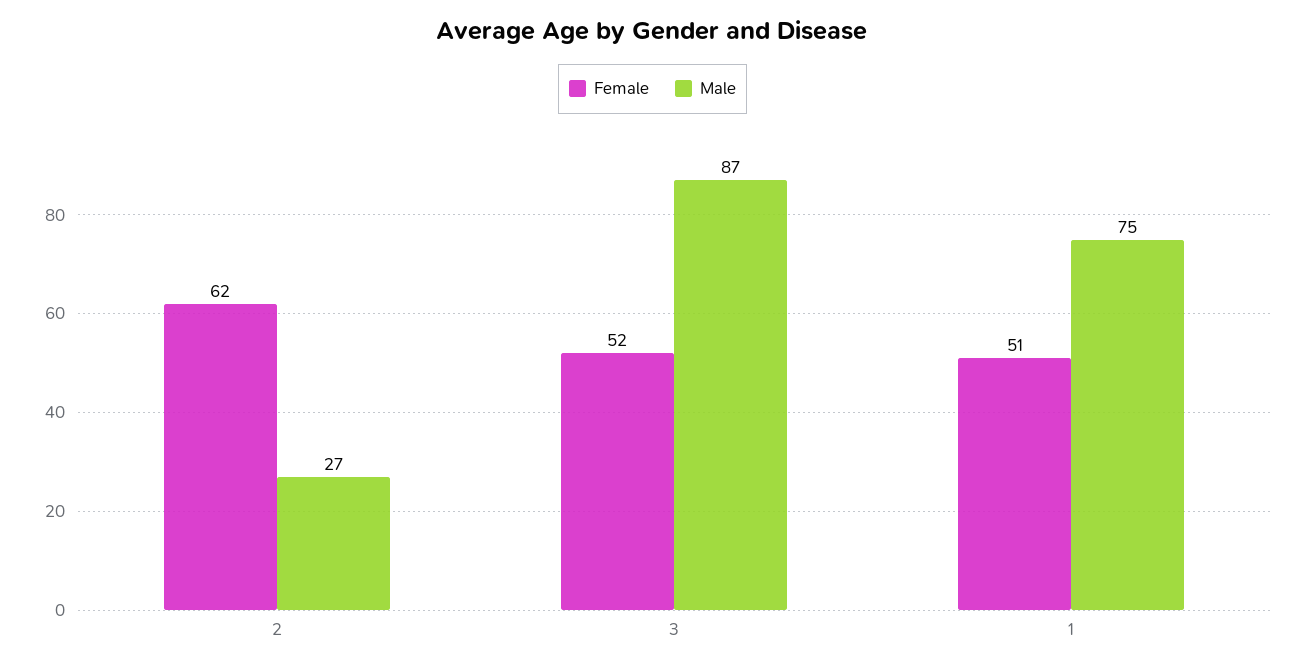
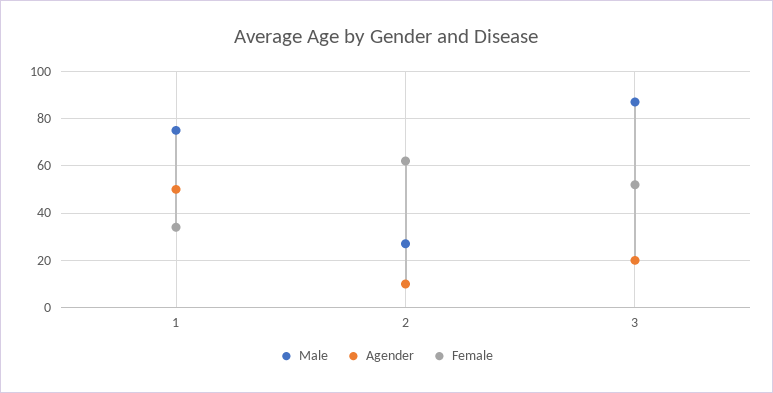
Female, 1: 51 -> 35
Agender, 1: none -> 50
Agender, 2: none -> 10
Agender, 3: none -> 20

